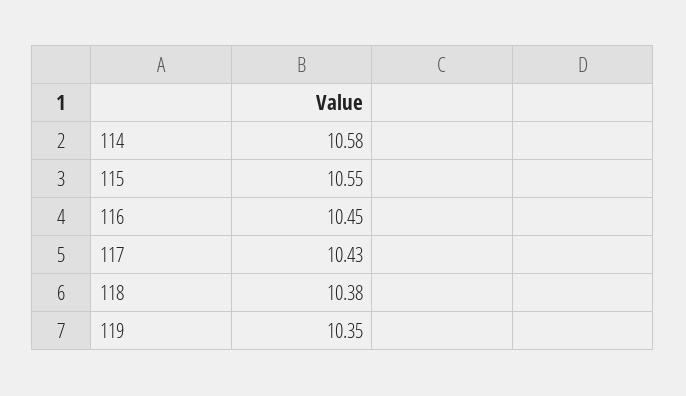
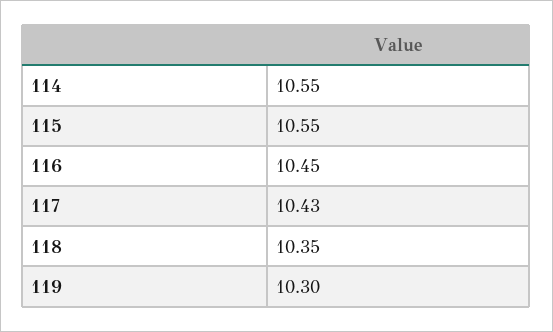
114: 10.58 -> 10.55
118: 10.38 -> 10.35
119: 10.35 -> 10.3

